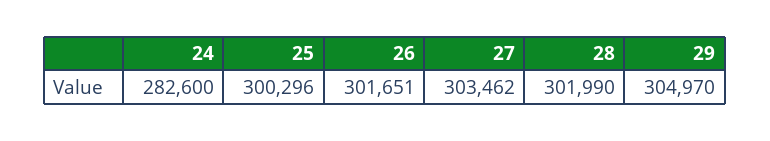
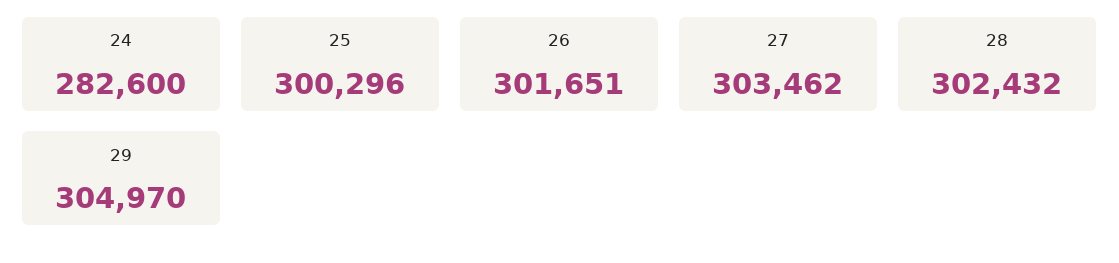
28: 301990 -> 302432

